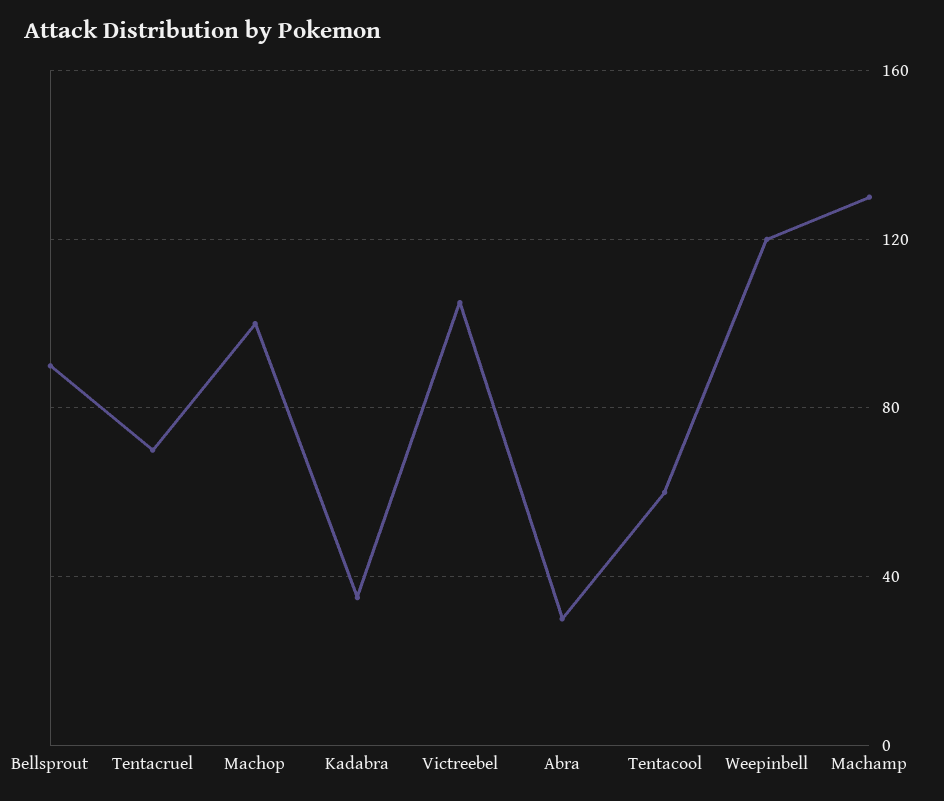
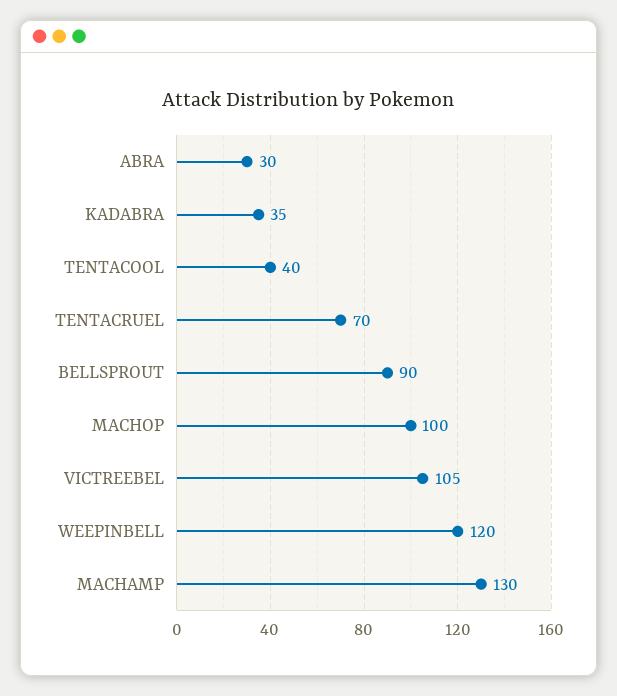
Tentacool: 60 -> 40

